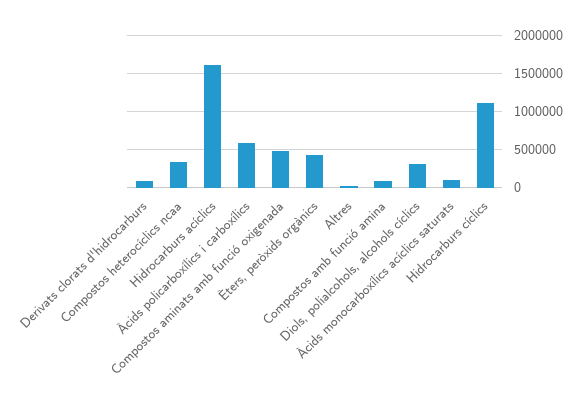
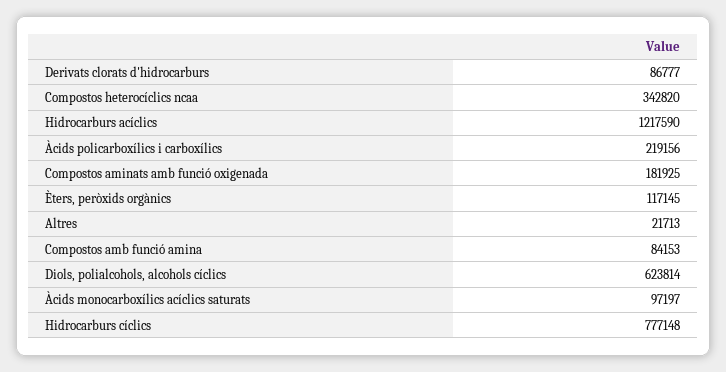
Hidrocarburs acíclics: 1600000 -> 1217590
Àcids policarboxílics i carboxílics: 600000 -> 219156
Compostos aminats amb funció oxigenada: 500000 -> 181925
Èters, peròxids orgànics: 400000 -> 117145
Diols, polialcohols, alcohols cíclics: 300000 -> 623814
Hidrocarburs cíclics: 1100000 -> 777148

